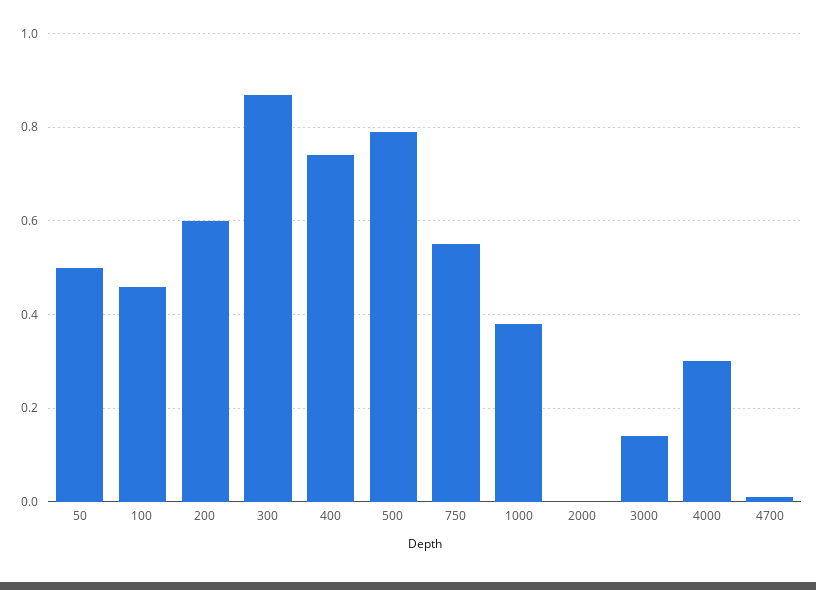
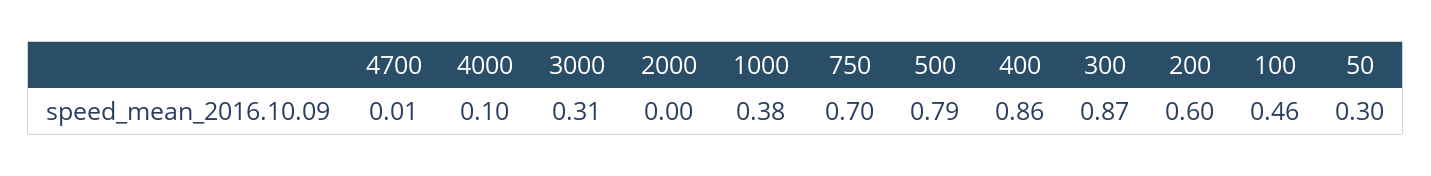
50: 0.5 -> 0.3
400: 0.75 -> 0.86
750: 0.55 -> 0.7
3000: 0.15 -> 0.31
4000: 0.3 -> 0.1

